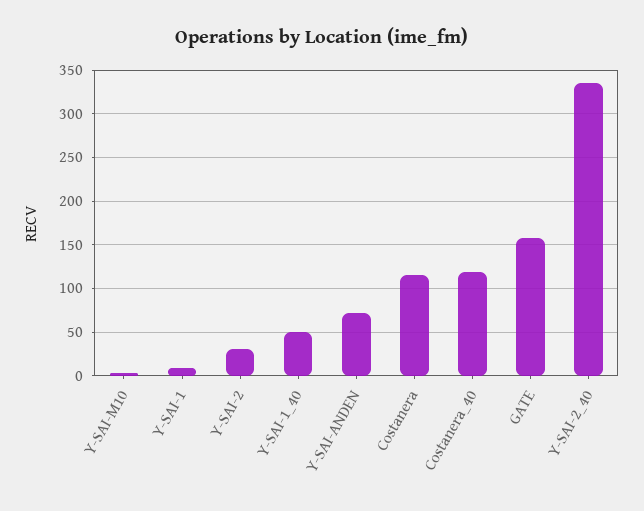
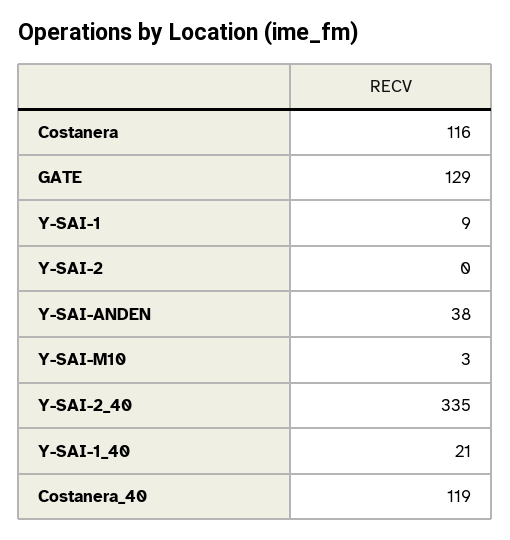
Y-SAI-2: 30 -> 0
Y-SAI-1_40: 50 -> 21
Y-SAI-ANDEN: 70 -> 38
GATE: 160 -> 129

